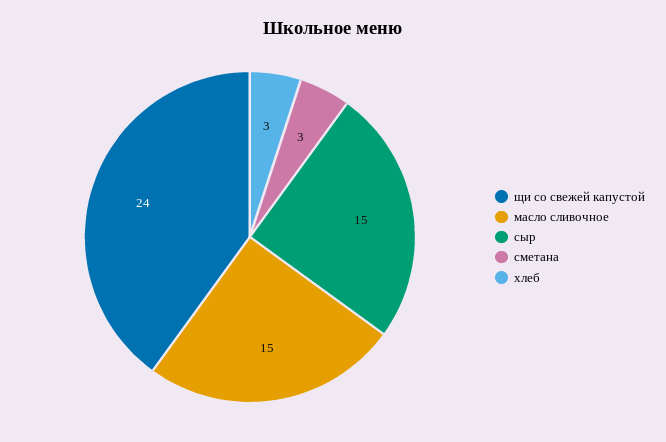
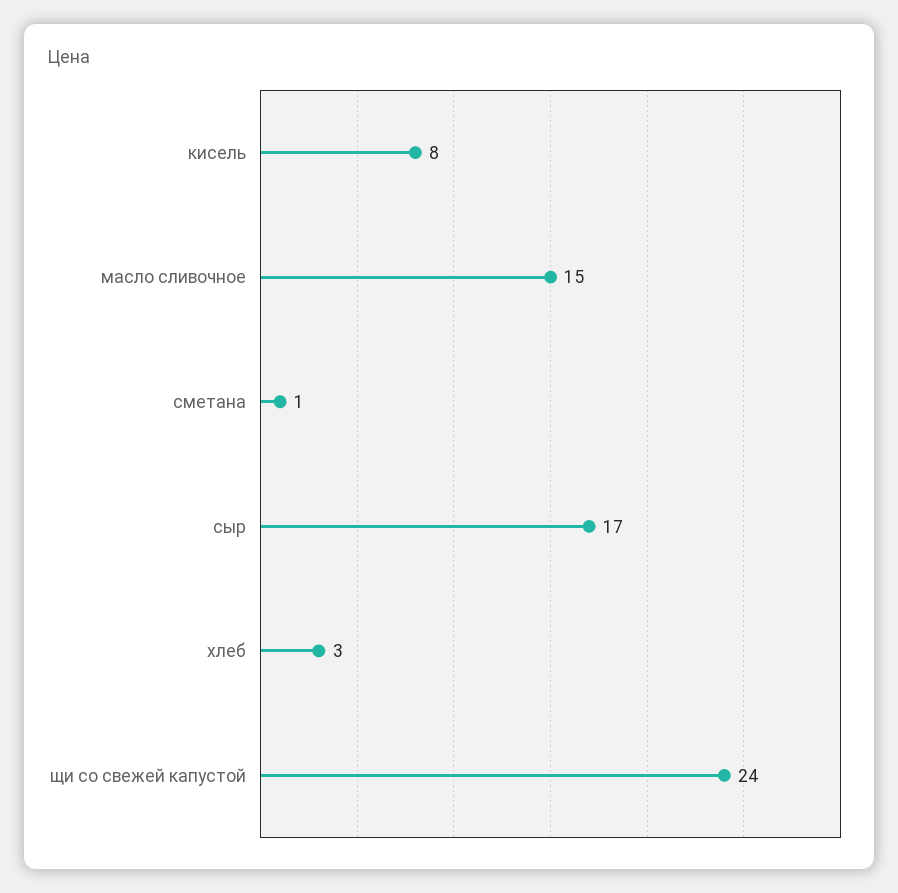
сыр: 15 -> 17
сметана: 3 -> 1
кисель: none -> 8

